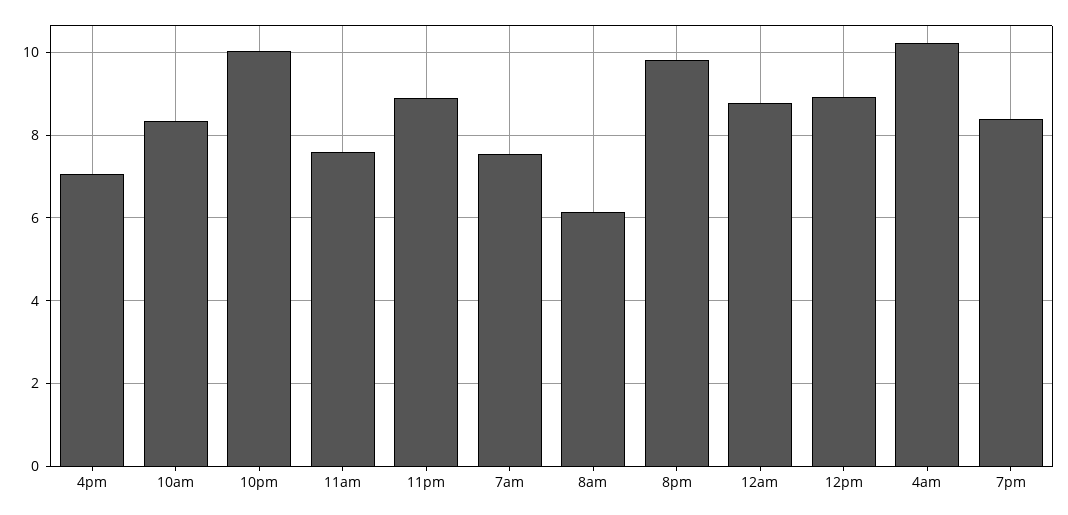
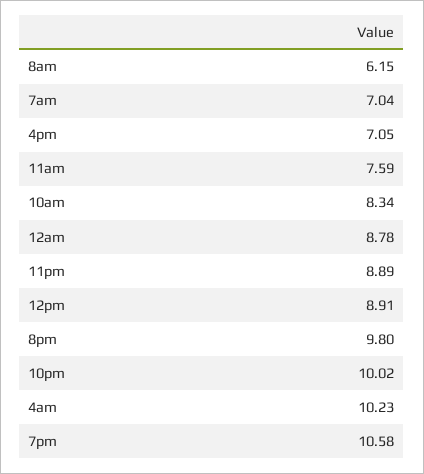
7am: 7.6 -> 7.04
7pm: 8.4 -> 10.58

